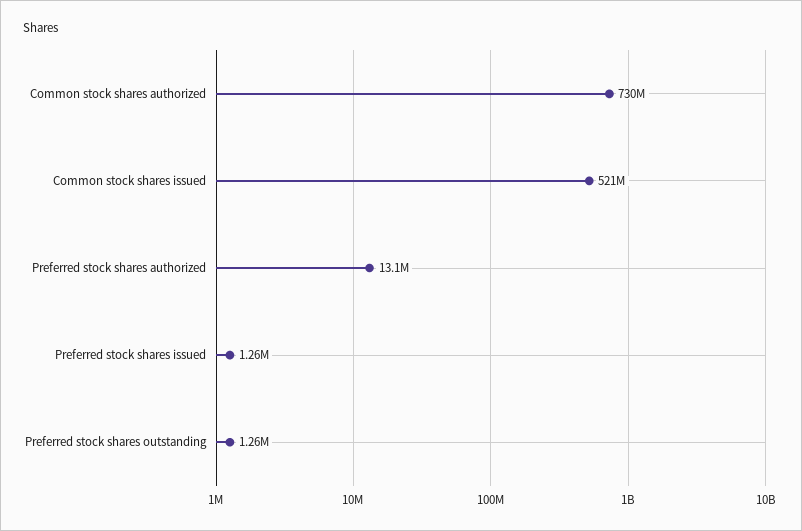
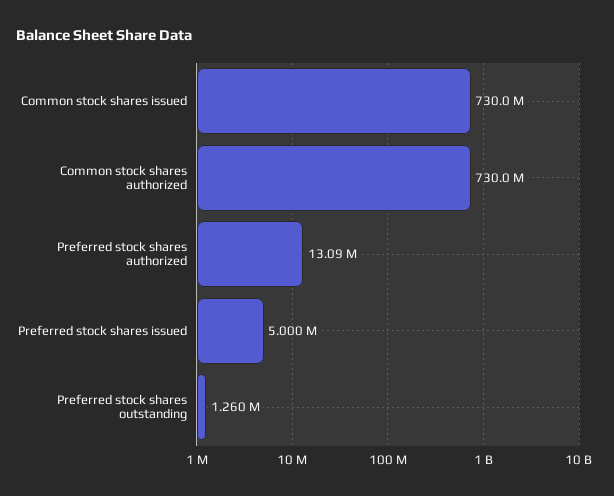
Common stock shares issued: 521000000 -> 730000000
Preferred stock shares issued: 1260000 -> 5000000

